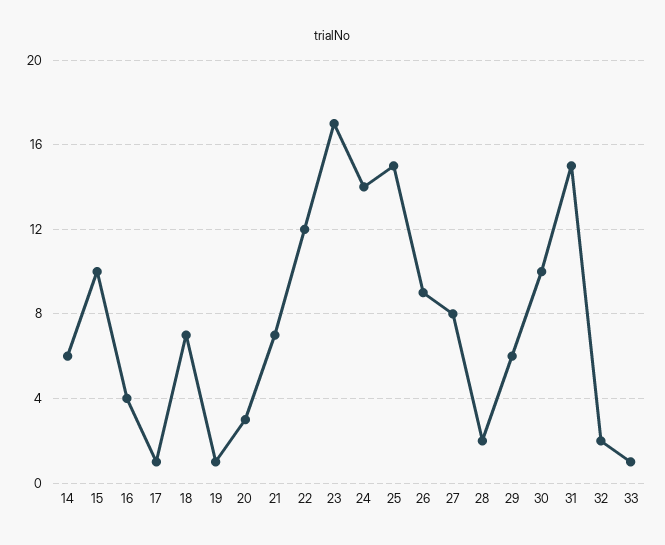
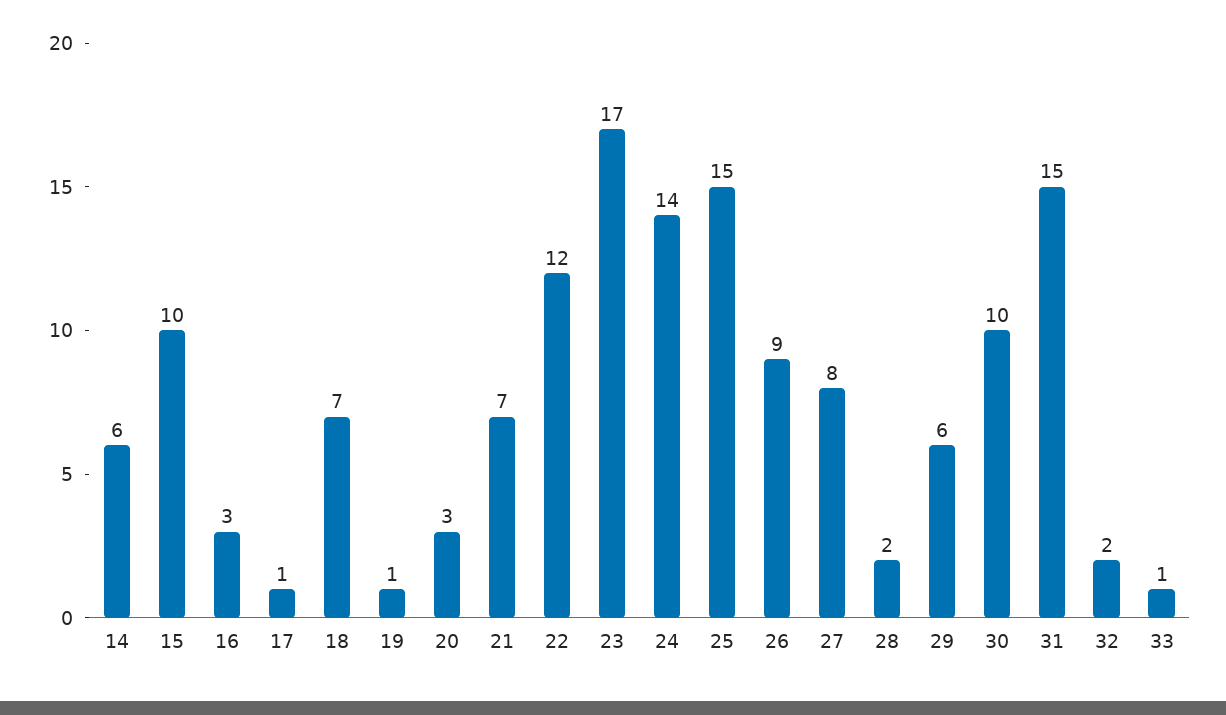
16: 4 -> 3

